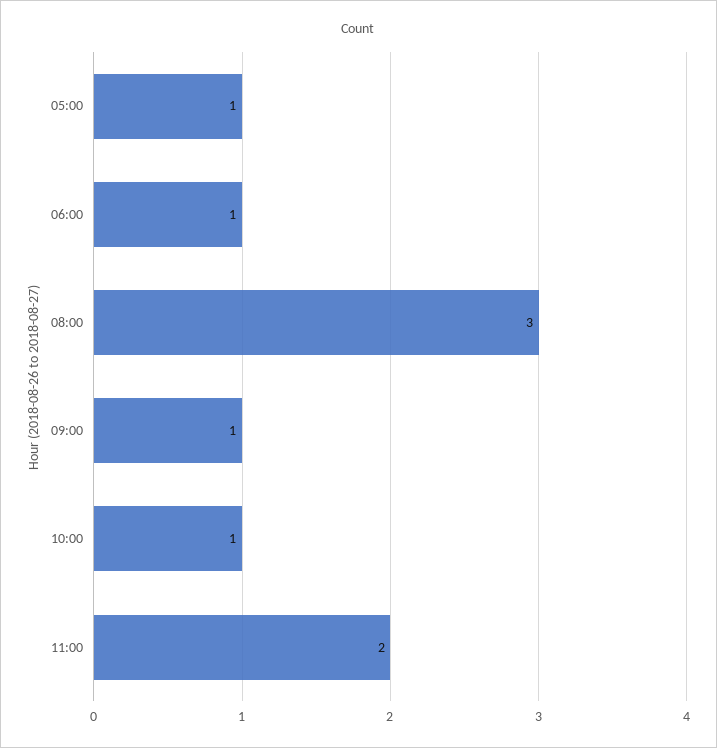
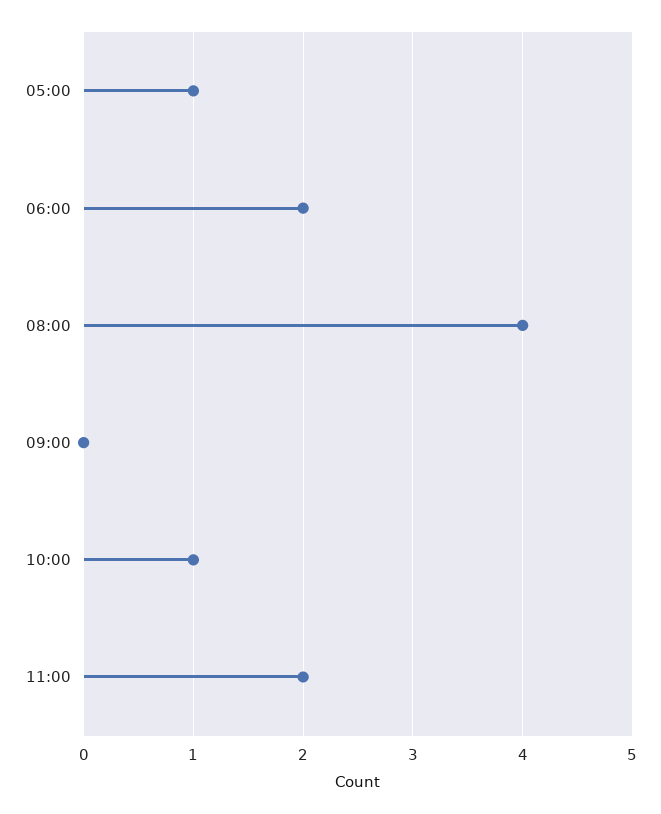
06:00: 1 -> 2
08:00: 3 -> 4
09:00: 1 -> 0

